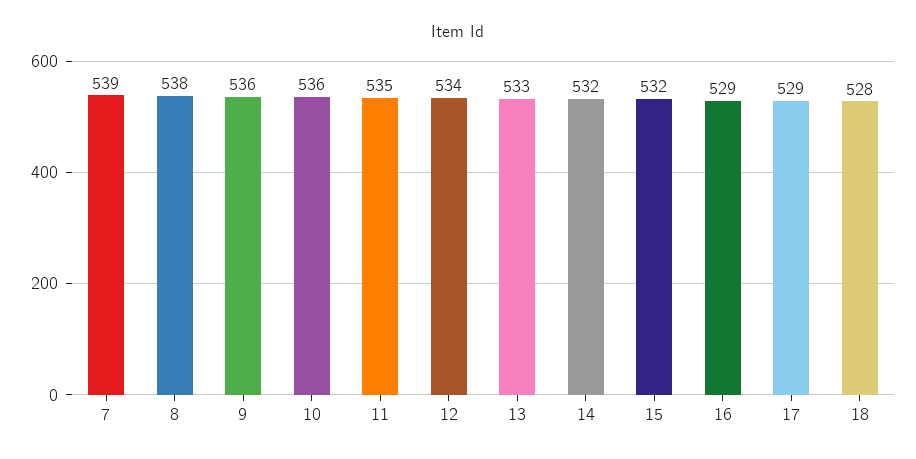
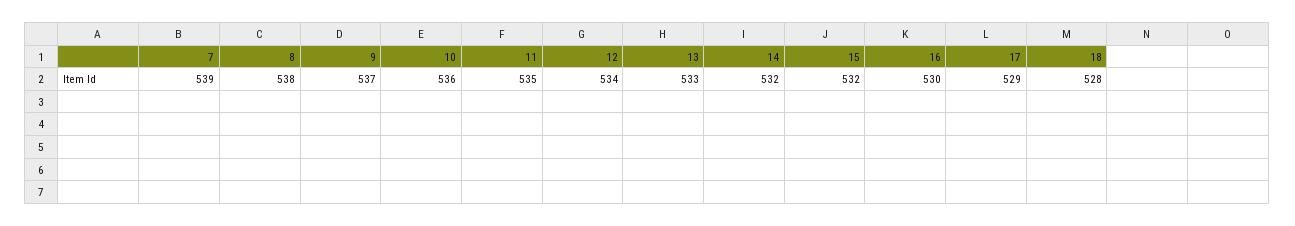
9: 536 -> 537
16: 529 -> 530

